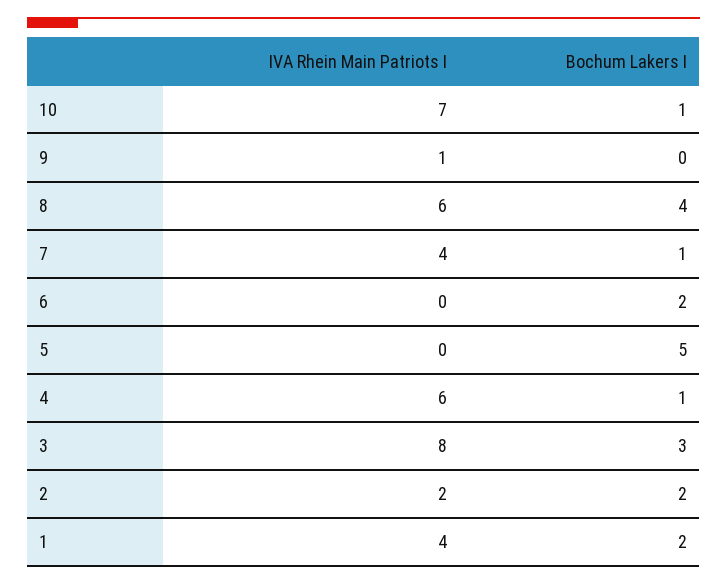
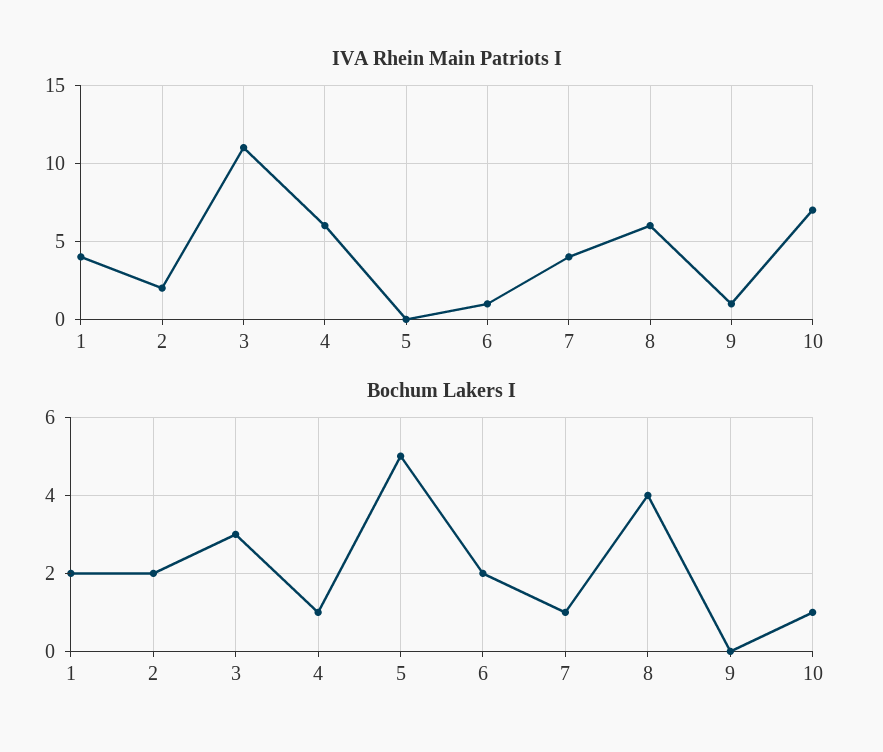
IVA Rhein Main Patriots I, 6: 0 -> 1
IVA Rhein Main Patriots I, 3: 8 -> 11

